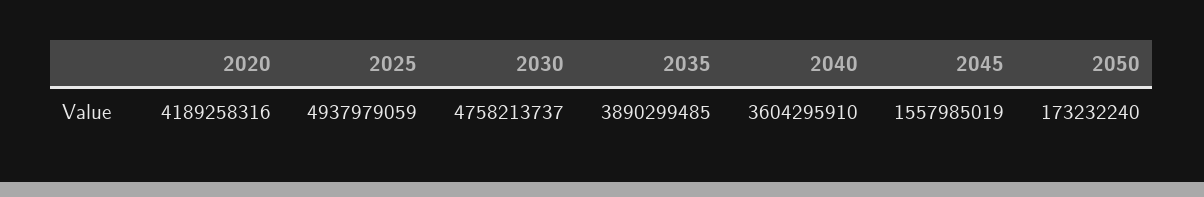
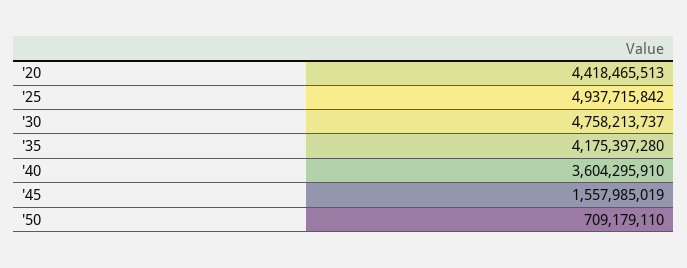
2020: 4189258316 -> 4418465513
2025: 4937979059 -> 4937715842
2035: 3890299485 -> 4175397280
2050: 173232240 -> 709179110

